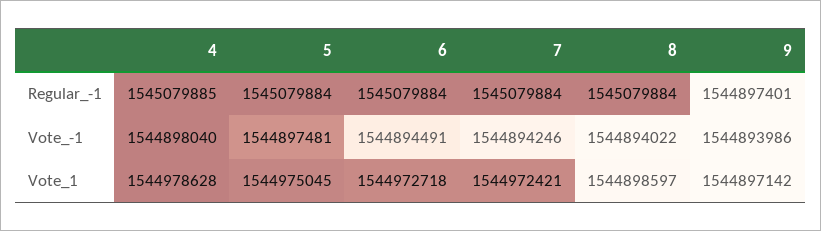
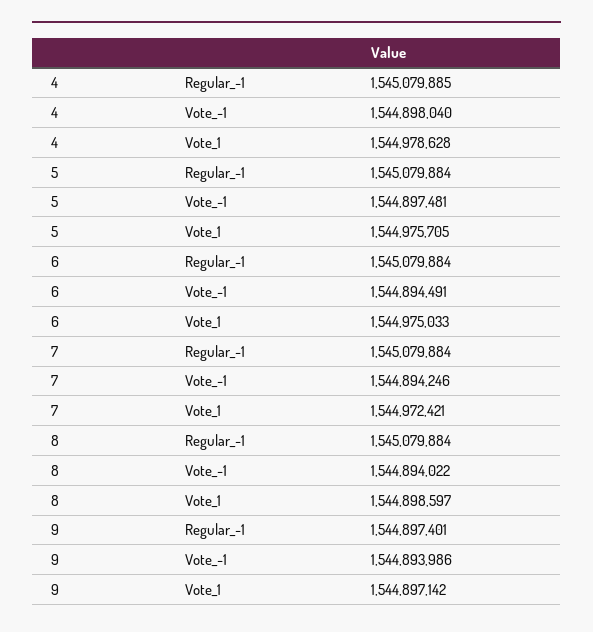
5, Vote_1: 1544975045 -> 1544975705
6, Vote_1: 1544972718 -> 1544975033

